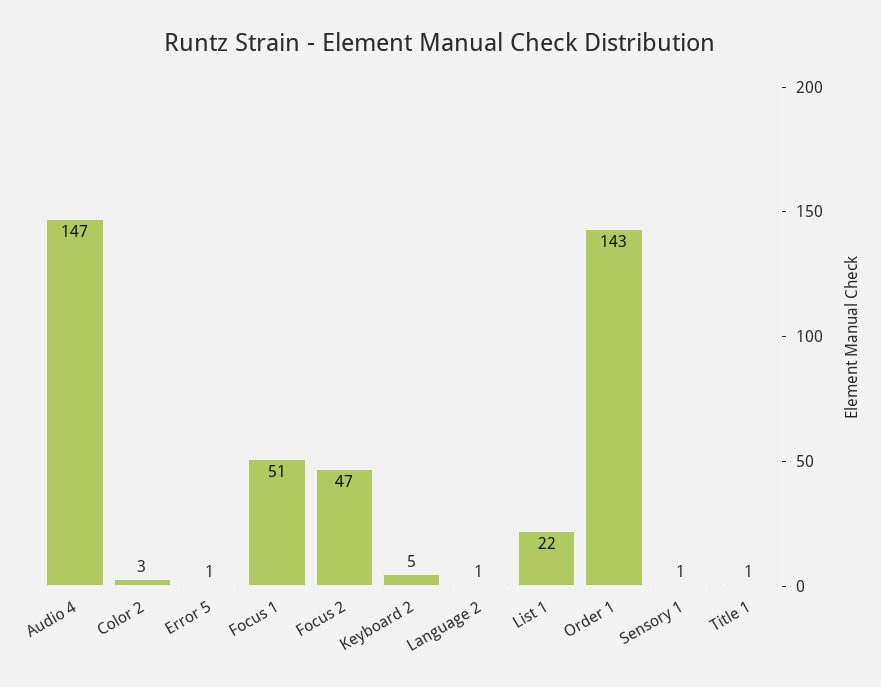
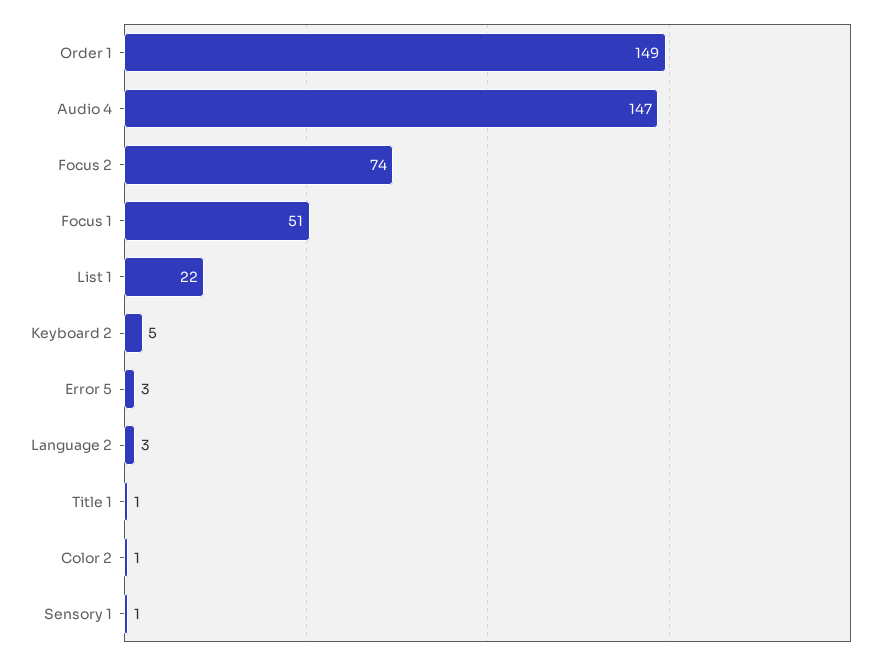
Color 2: 3 -> 1
Error 5: 1 -> 3
Focus 2: 47 -> 74
Language 2: 1 -> 3
Order 1: 143 -> 149

